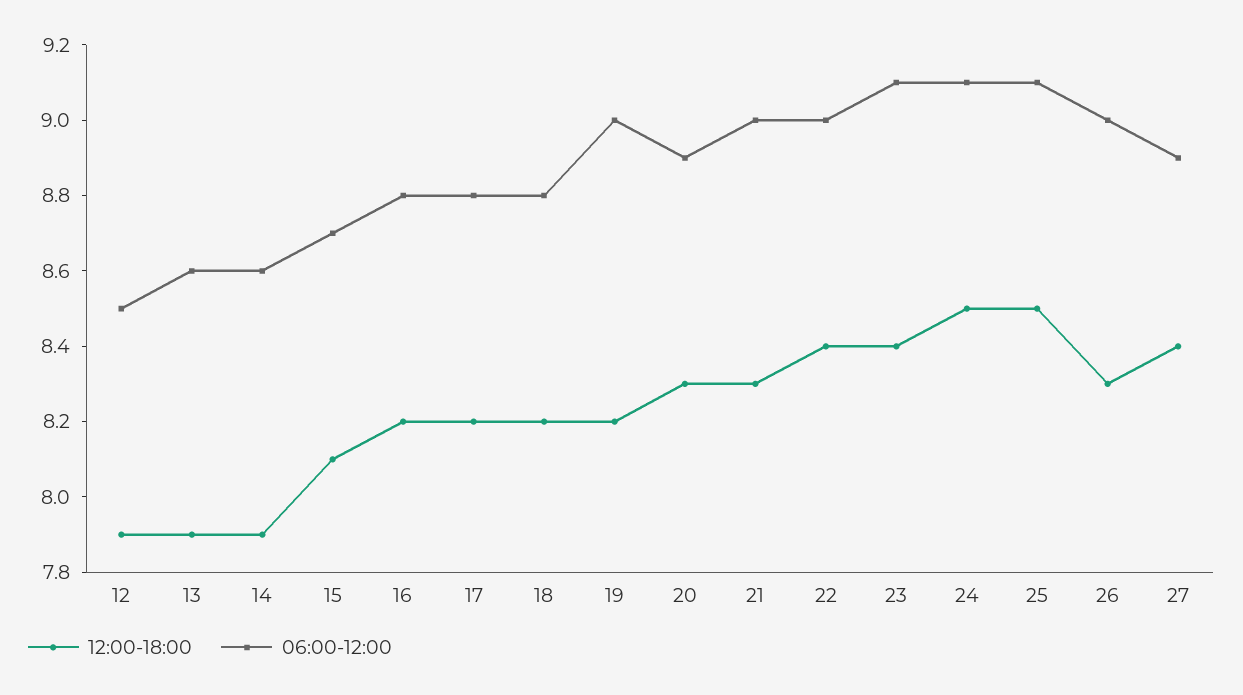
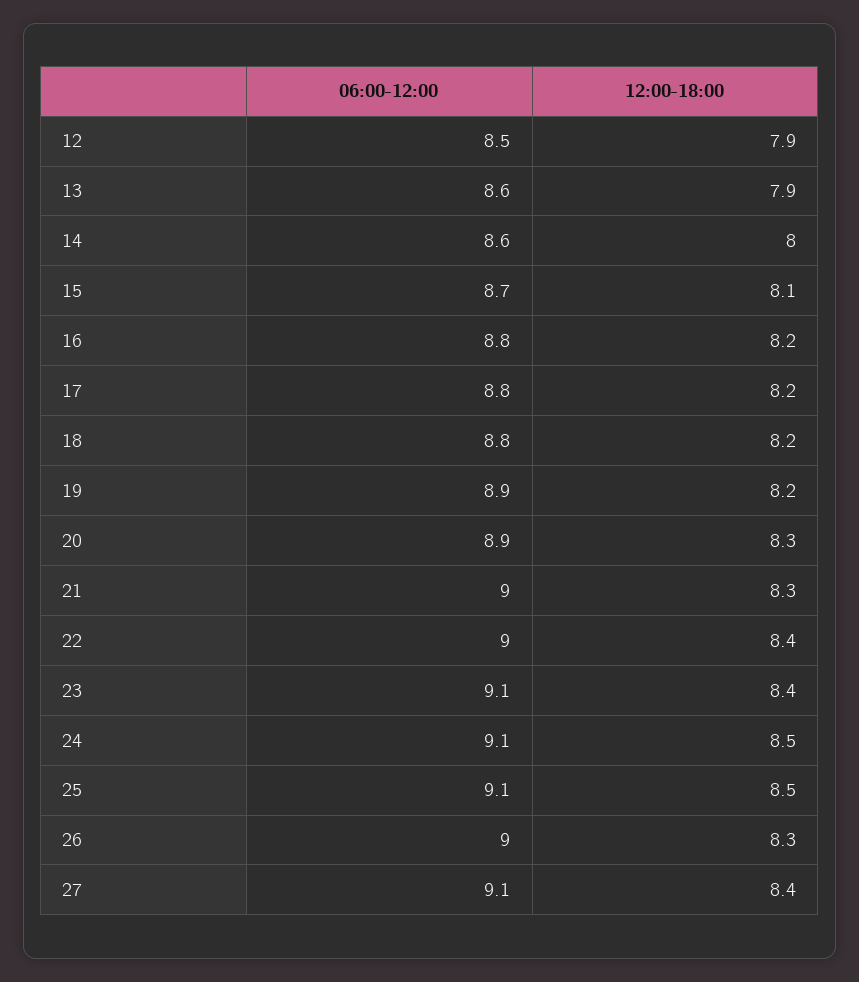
12:00-18:00, 14: 7.9 -> 8
06:00-12:00, 19: 9 -> 8.9
06:00-12:00, 27: 8.9 -> 9.1

